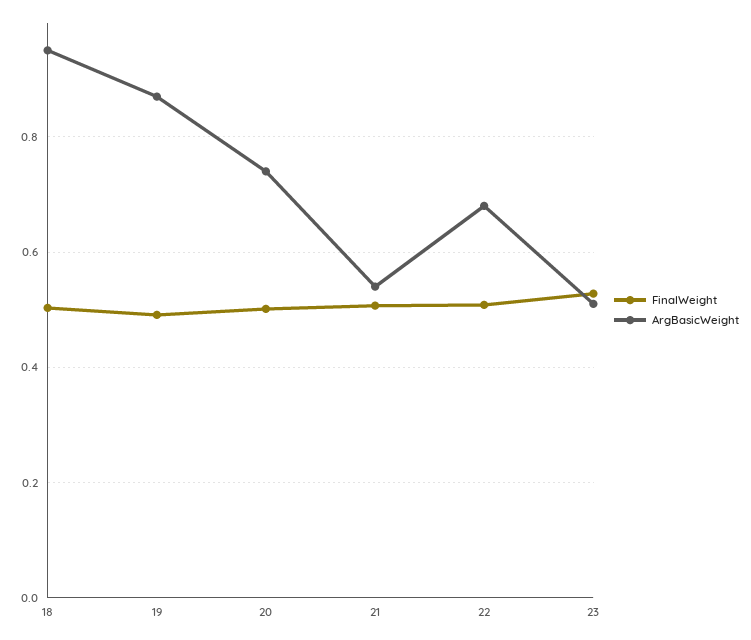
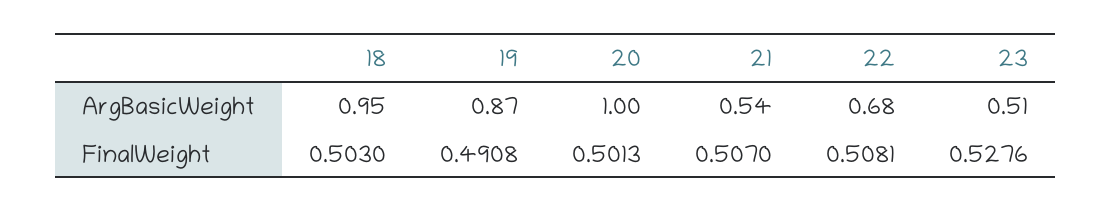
ArgBasicWeight, 20: 0.74 -> 1

